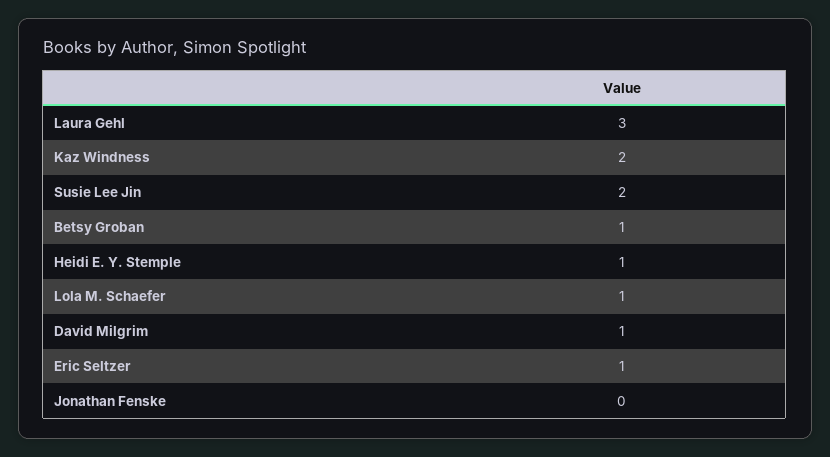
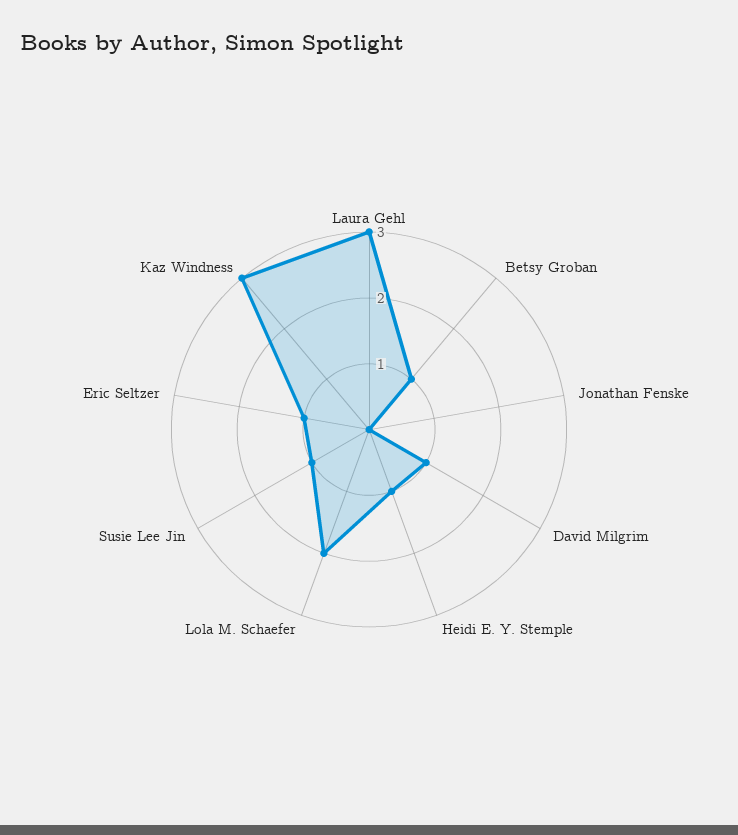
Kaz Windness: 2 -> 3
Susie Lee Jin: 2 -> 1
Lola M. Schaefer: 1 -> 2

